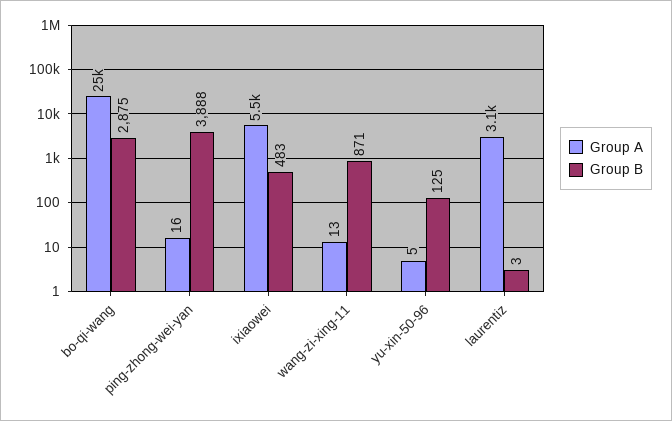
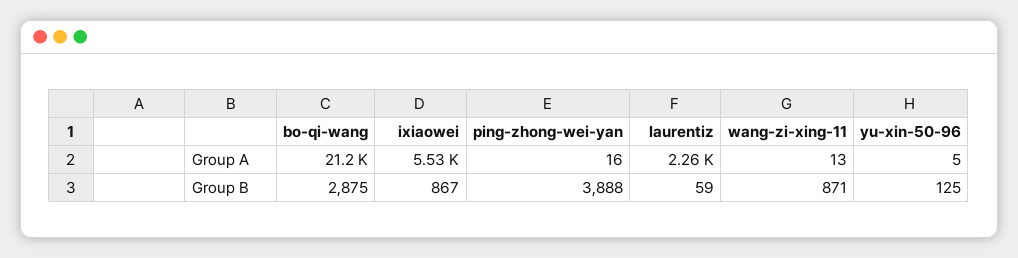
Group A, bo-qi-wang: 25000 -> 21200
Group B, ixiaowei: 483 -> 867
Group A, laurentiz: 3100 -> 2260
Group B, laurentiz: 3 -> 59

